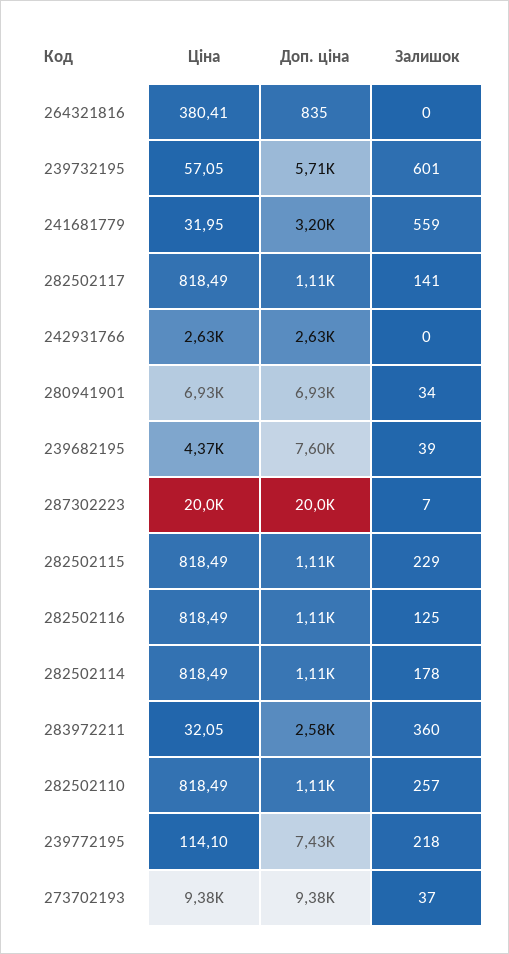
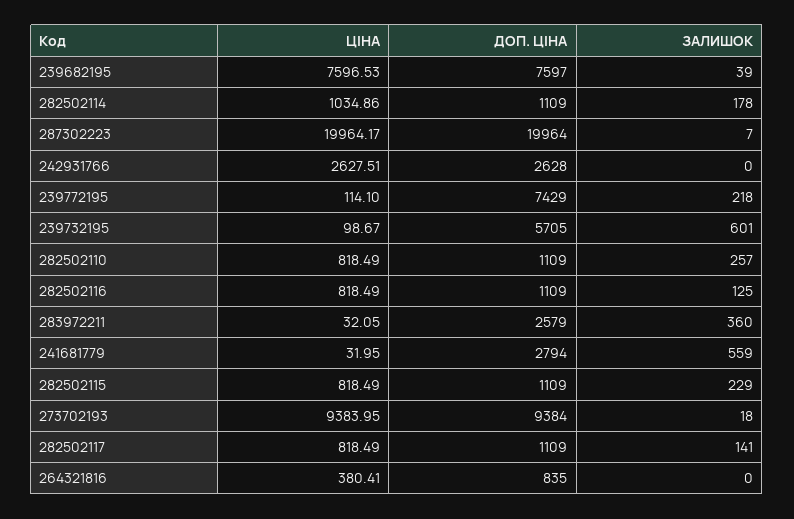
Ціна, 239732195: 57.05 -> 98.67
Доп. ціна, 241681779: 3200 -> 2794
Ціна, 280941901: 6930 -> none
Доп. ціна, 280941901: 6930 -> none
Залишок, 280941901: 34 -> none
Ціна, 239682195: 4370 -> 7596.53
Ціна, 282502114: 818.49 -> 1034.86
Залишок, 273702193: 37 -> 18

